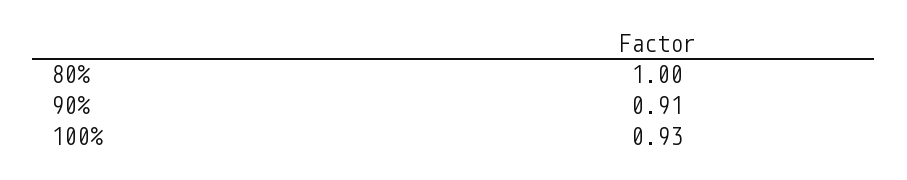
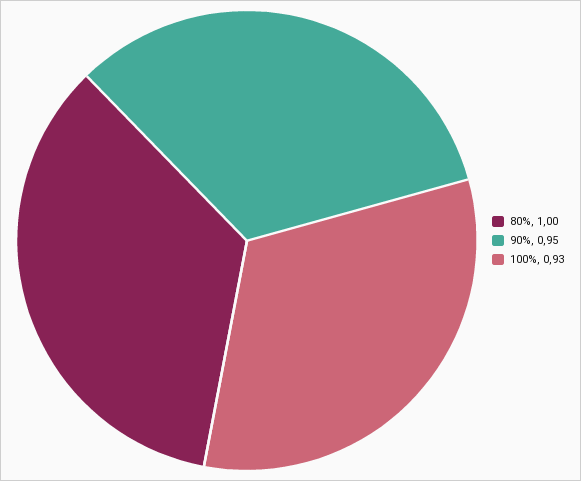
90%: 0.91 -> 0.95

